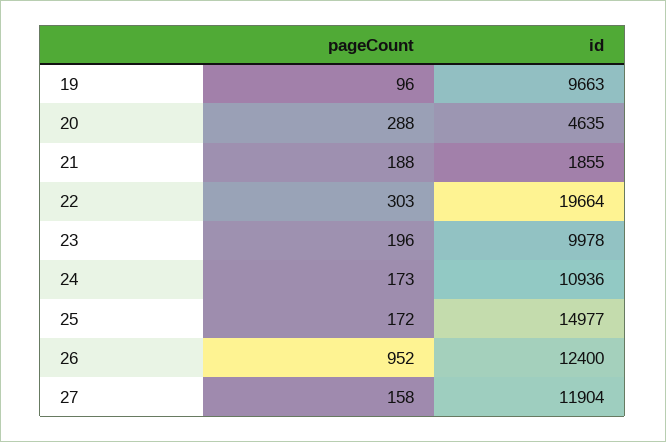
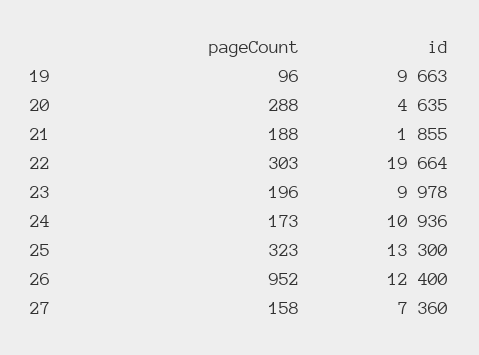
pageCount, 25: 172 -> 323
id, 25: 14977 -> 13300
id, 27: 11904 -> 7360

